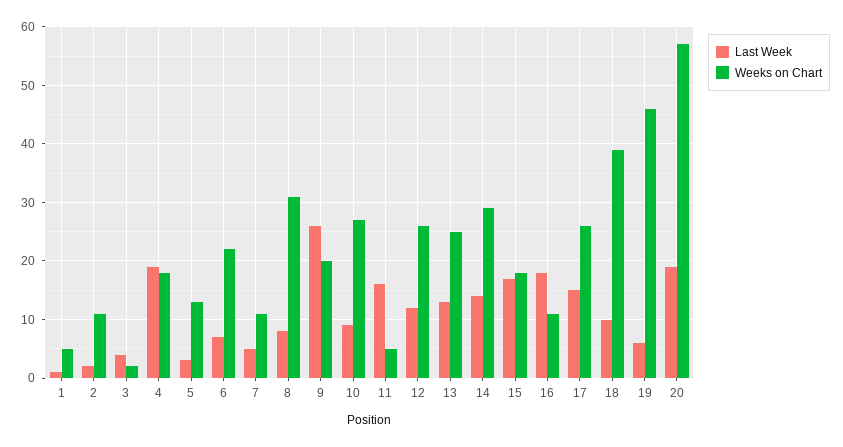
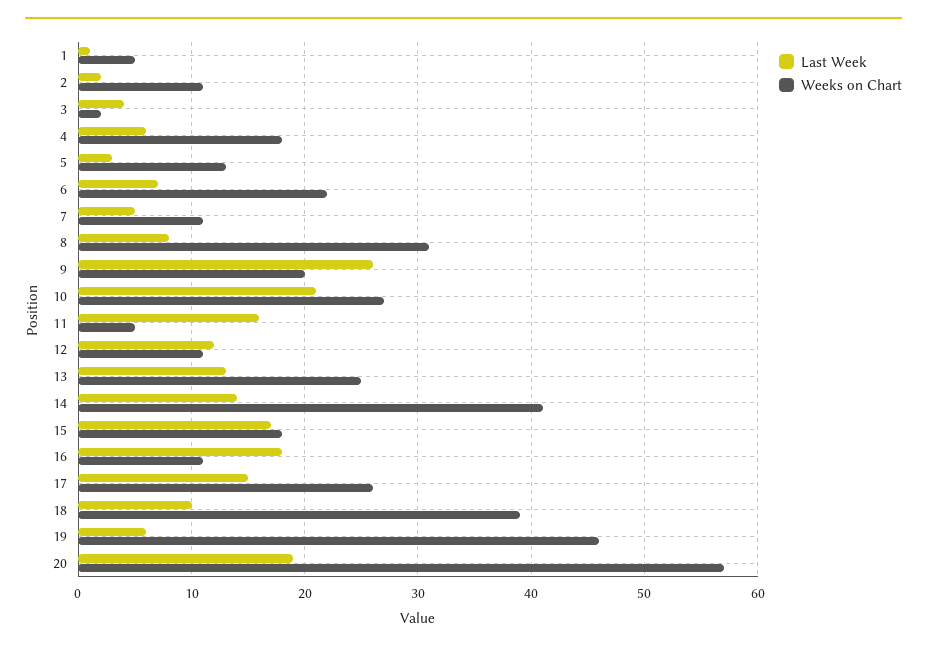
Last Week, 4: 20 -> 6
Last Week, 10: 10 -> 21
Weeks on Chart, 12: 25 -> 11
Weeks on Chart, 14: 30 -> 41

